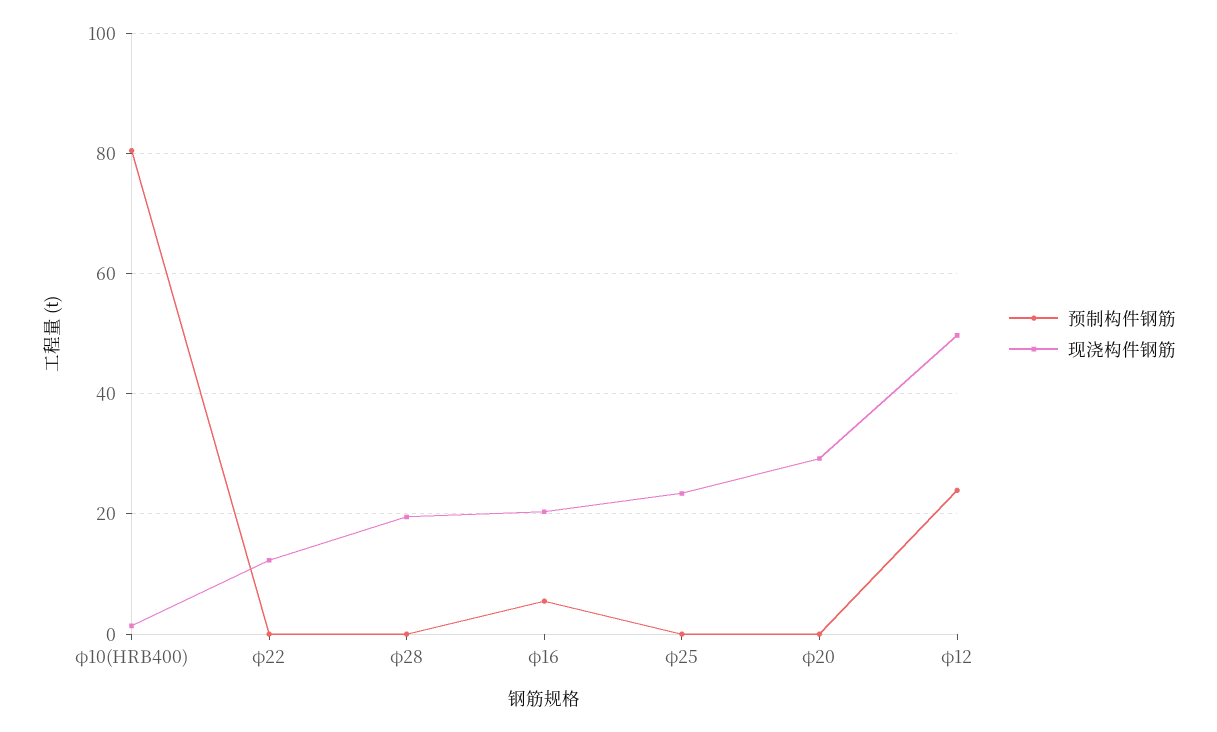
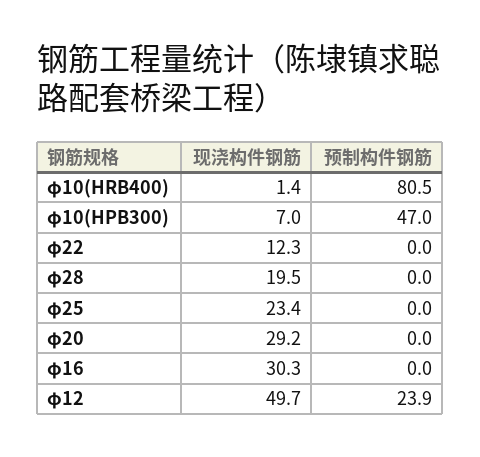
预制构件钢筋, φ16: 6 -> 0
现浇构件钢筋, φ16: 20 -> 30.3
现浇构件钢筋, φ10(HPB300): none -> 7
预制构件钢筋, φ10(HPB300): none -> 47

